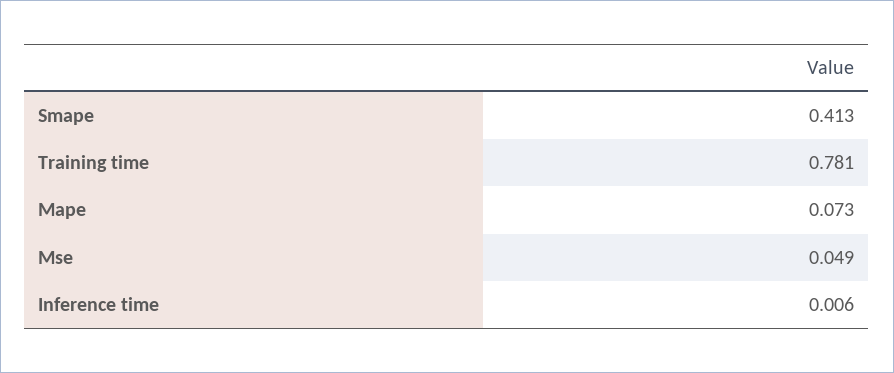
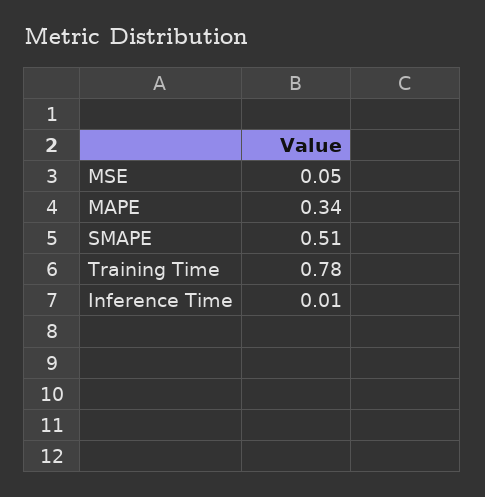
Smape: 0.413 -> 0.51
Mape: 0.073 -> 0.34

